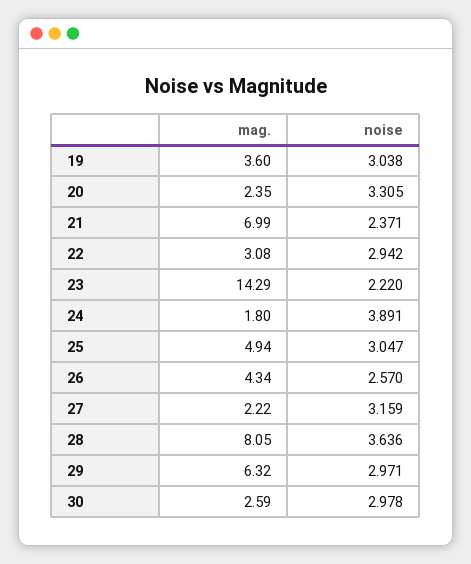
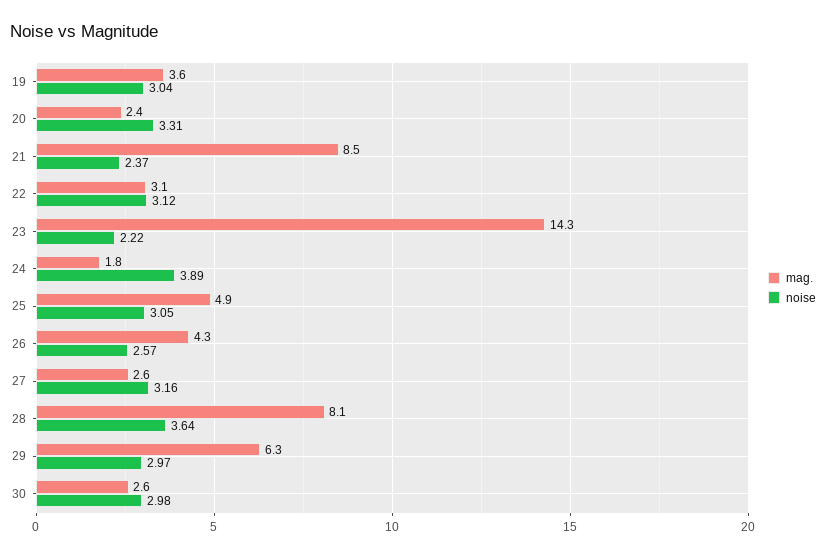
mag., 21: 6.99 -> 8.5
noise, 22: 2.942 -> 3.12
mag., 27: 2.22 -> 2.6

